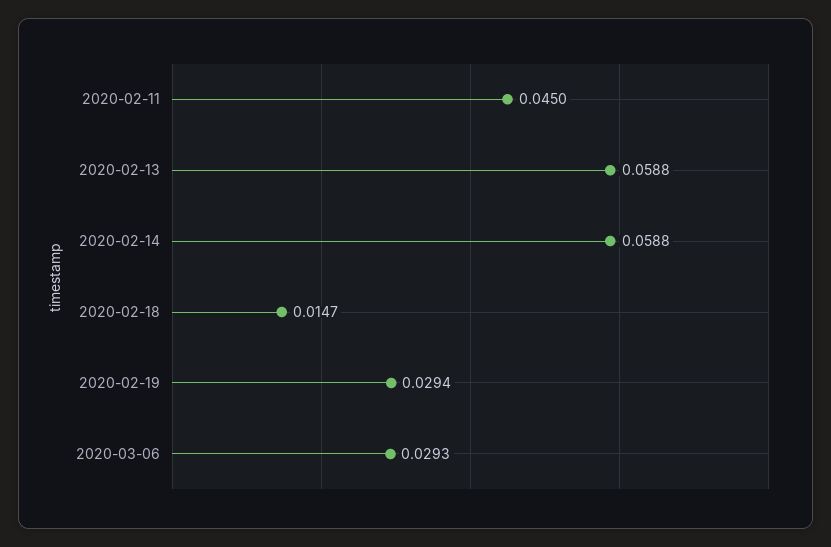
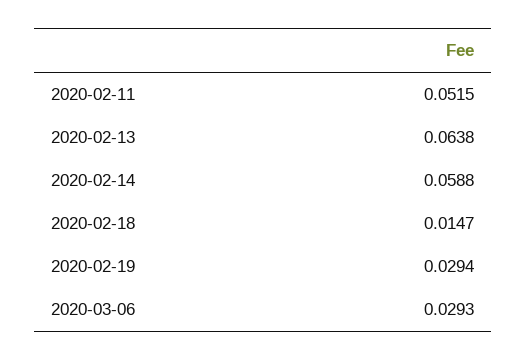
2020-02-11: 0.045 -> 0.0515
2020-02-13: 0.0588 -> 0.0638

